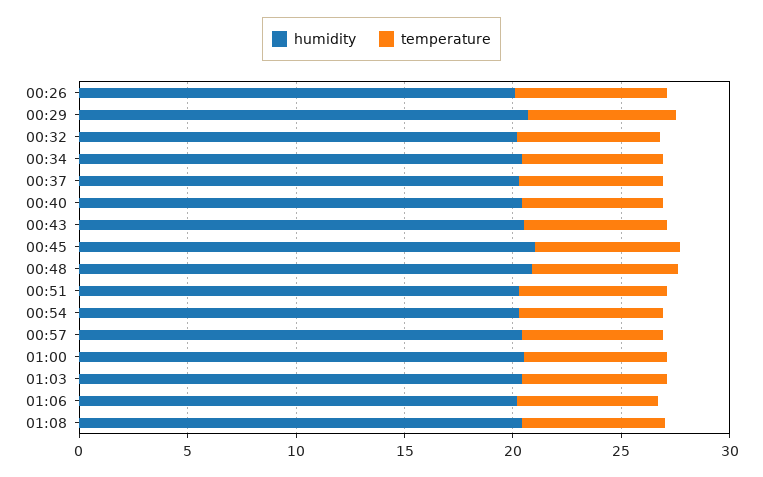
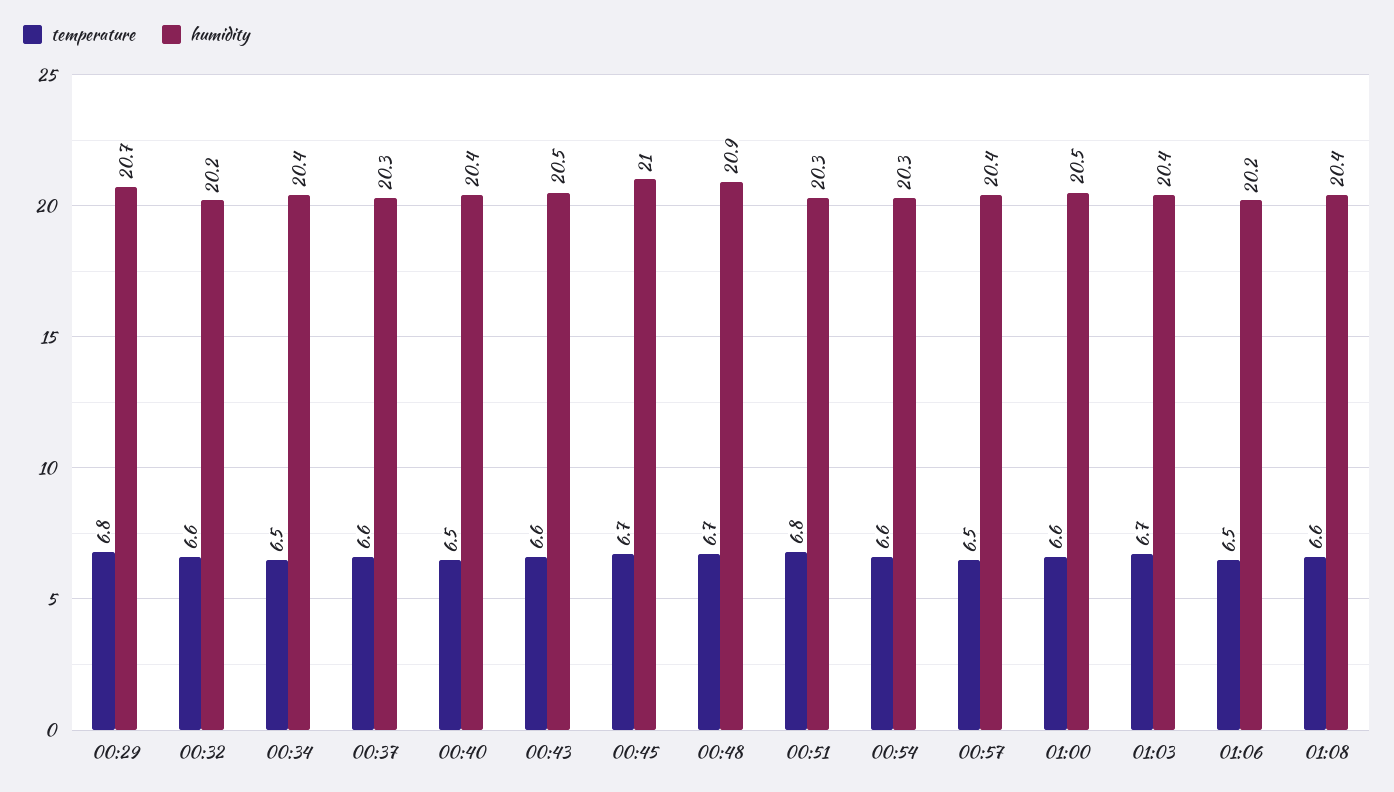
humidity, 00:26: 20 -> none
temperature, 00:26: 7 -> none

